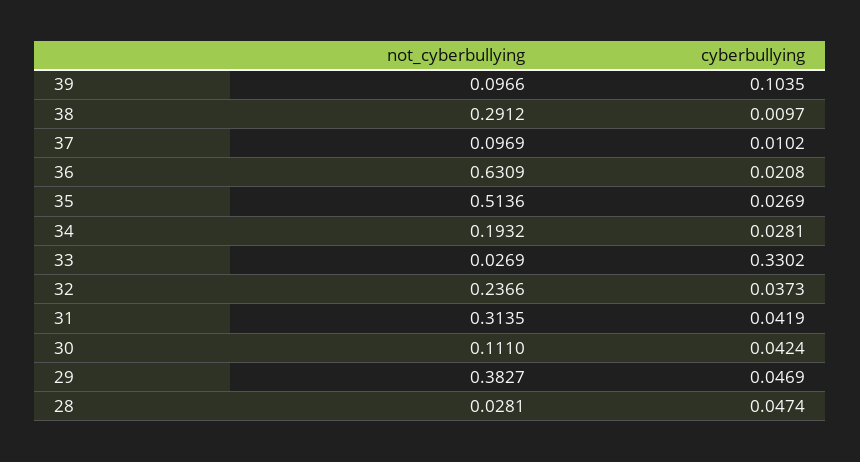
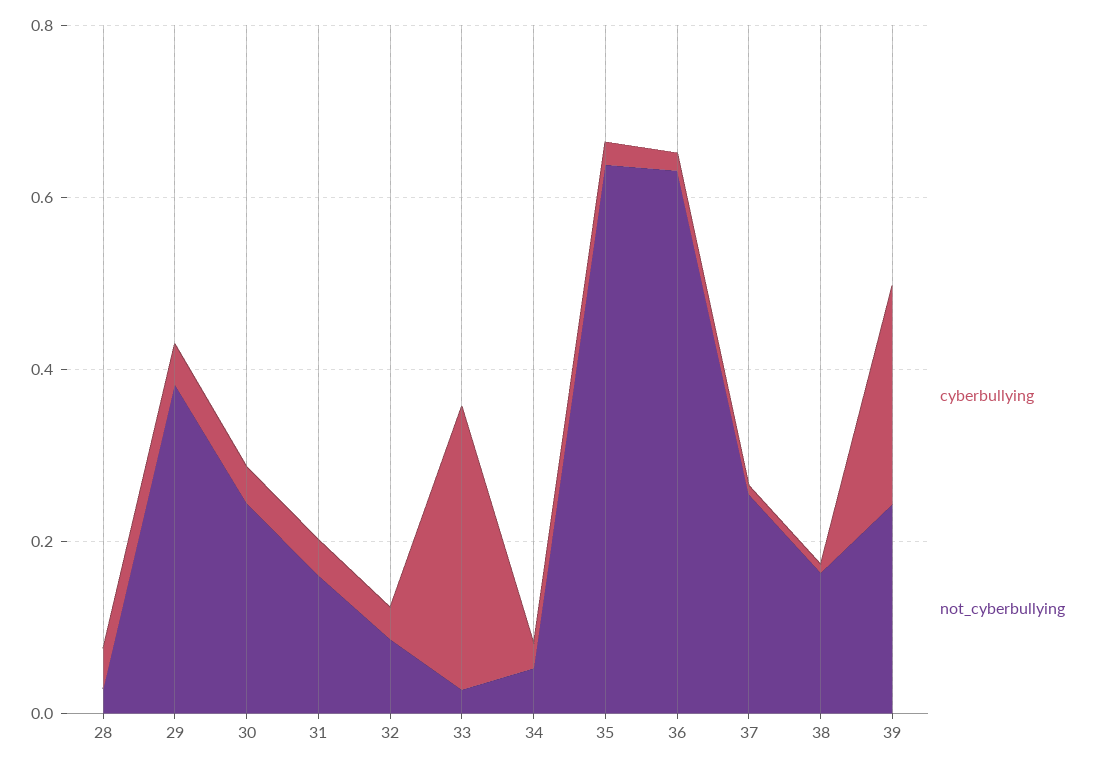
not_cyberbullying, 39: 0.0966 -> 0.25
cyberbullying, 39: 0.1035 -> 0.25
not_cyberbullying, 38: 0.2912 -> 0.15
not_cyberbullying, 37: 0.0969 -> 0.25
not_cyberbullying, 35: 0.5136 -> 0.65
not_cyberbullying, 34: 0.1932 -> 0.05
not_cyberbullying, 32: 0.2366 -> 0.1
not_cyberbullying, 31: 0.3135 -> 0.15
not_cyberbullying, 30: 0.111 -> 0.25

